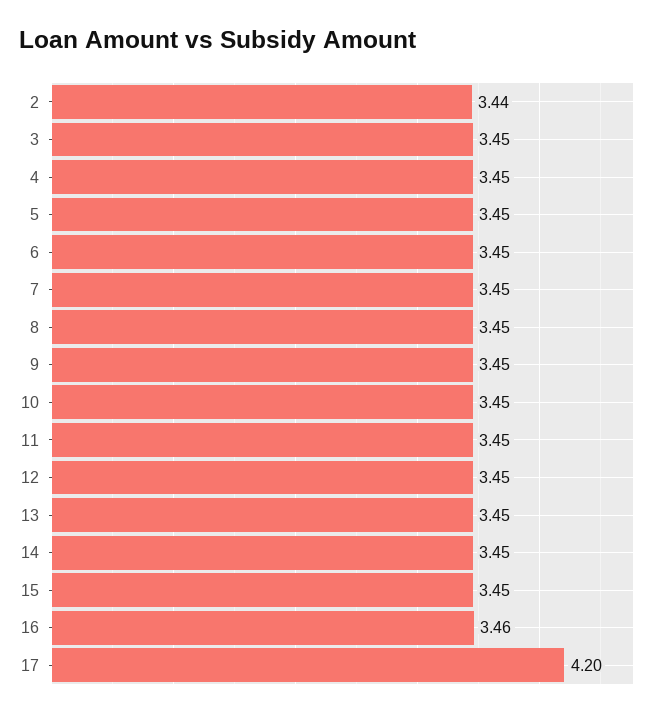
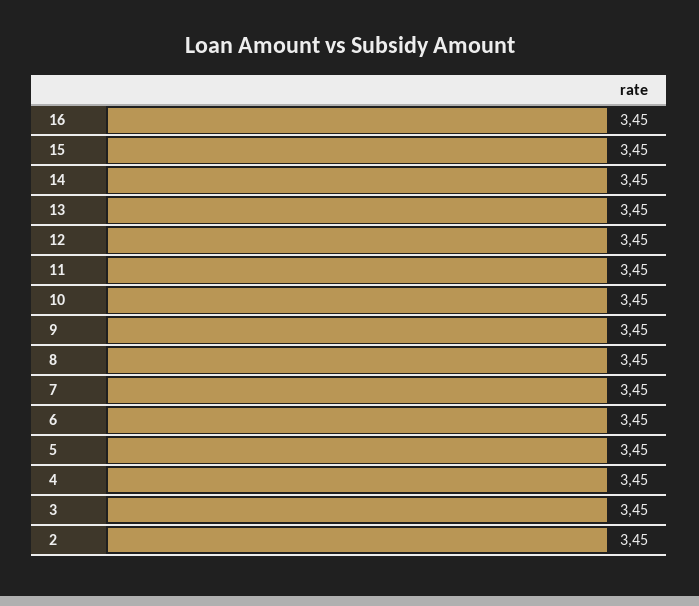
2: 3.44 -> 3.45
16: 3.46 -> 3.45
17: 4.2 -> none

